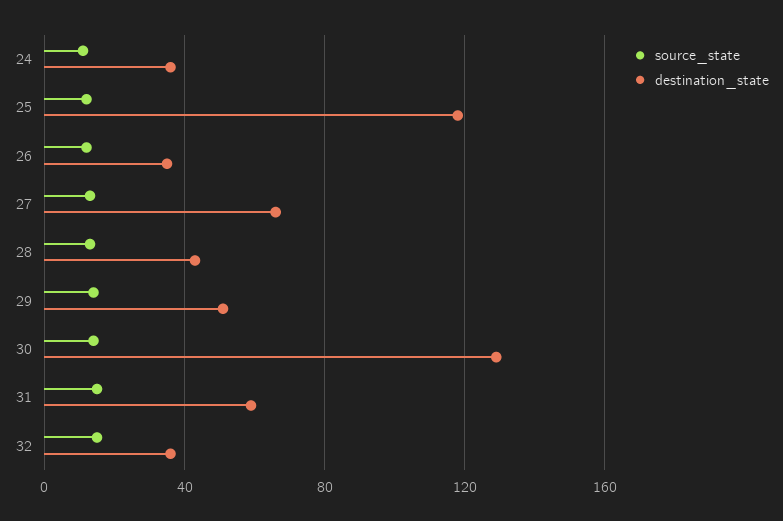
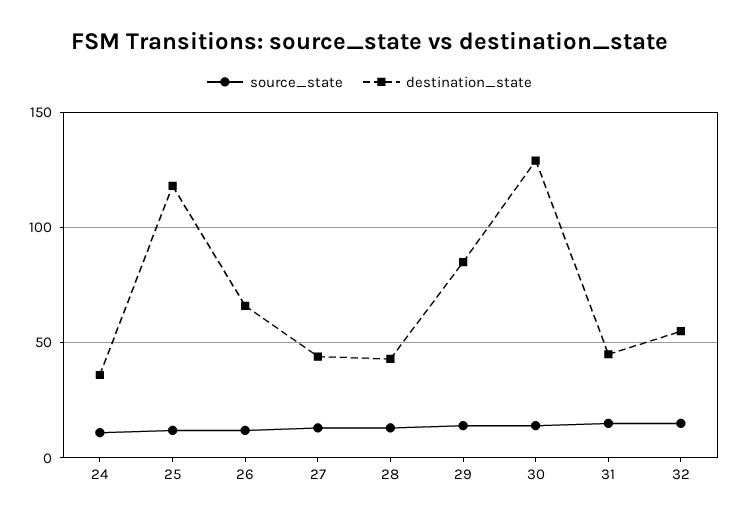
destination_state, 26: 35 -> 65
destination_state, 27: 65 -> 45
destination_state, 29: 50 -> 85
destination_state, 31: 60 -> 45
destination_state, 32: 35 -> 55

